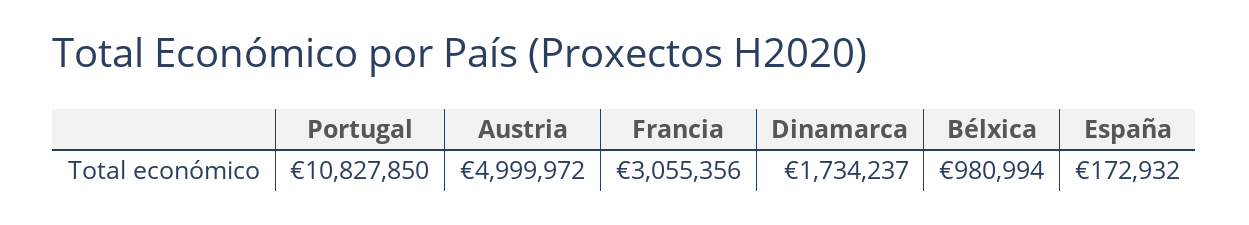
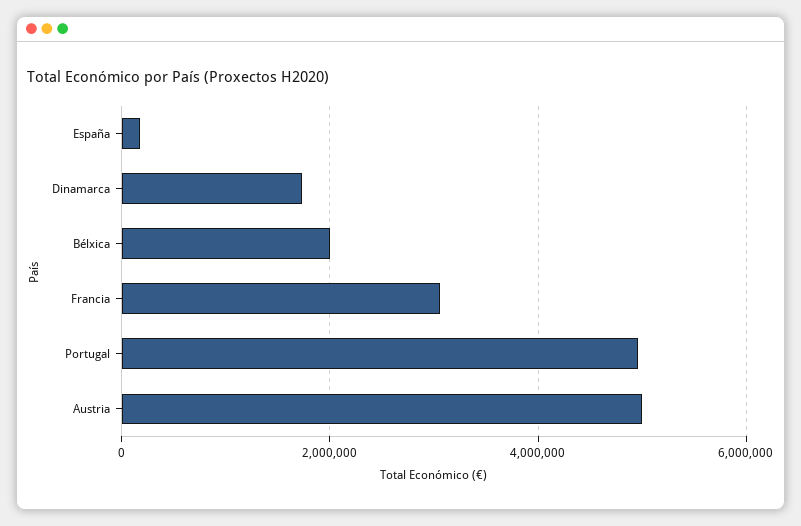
Portugal: 10827850 -> 5000000
Bélxica: 980994 -> 2000000

